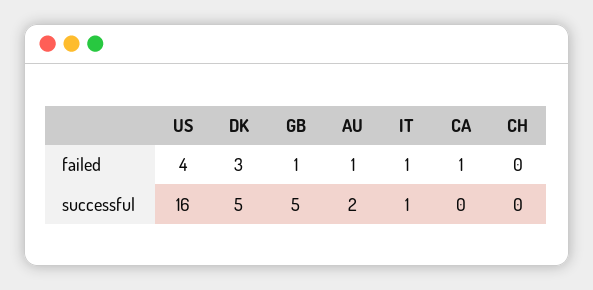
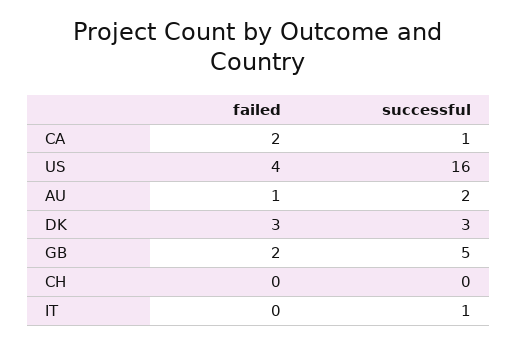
GB, failed: 1 -> 2
IT, failed: 1 -> 0
CA, failed: 1 -> 2
DK, successful: 5 -> 3
CA, successful: 0 -> 1

